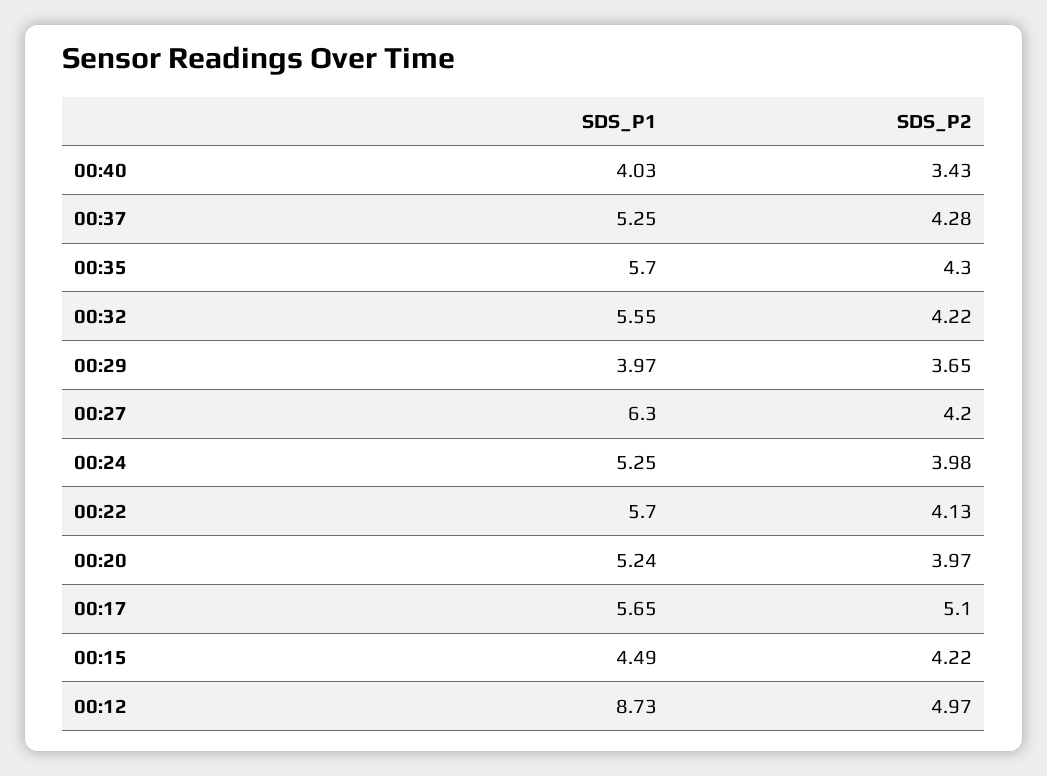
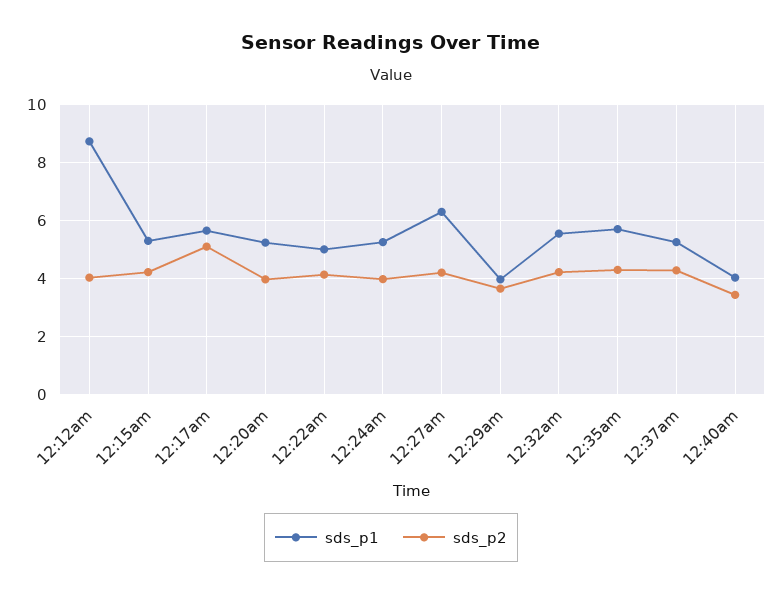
SDS_P1, 00:22: 5.7 -> 5
SDS_P1, 00:15: 4.49 -> 5.25
SDS_P2, 00:12: 4.97 -> 4

